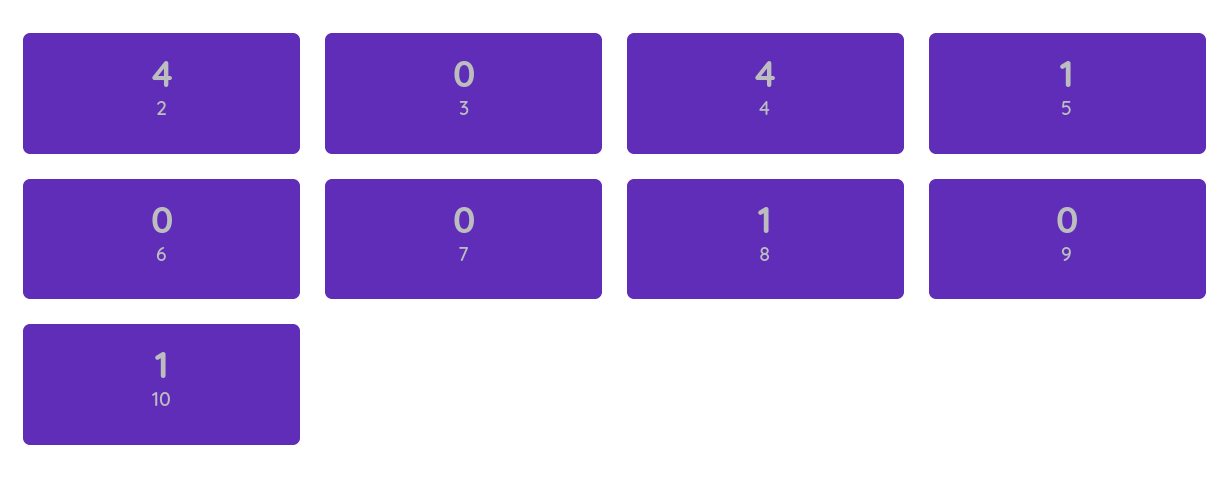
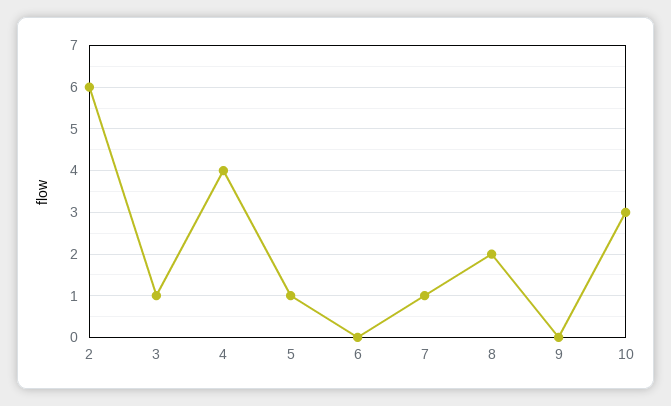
2: 4 -> 6
3: 0 -> 1
7: 0 -> 1
8: 1 -> 2
10: 1 -> 3

